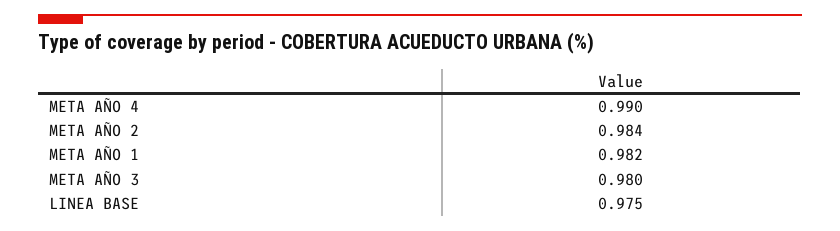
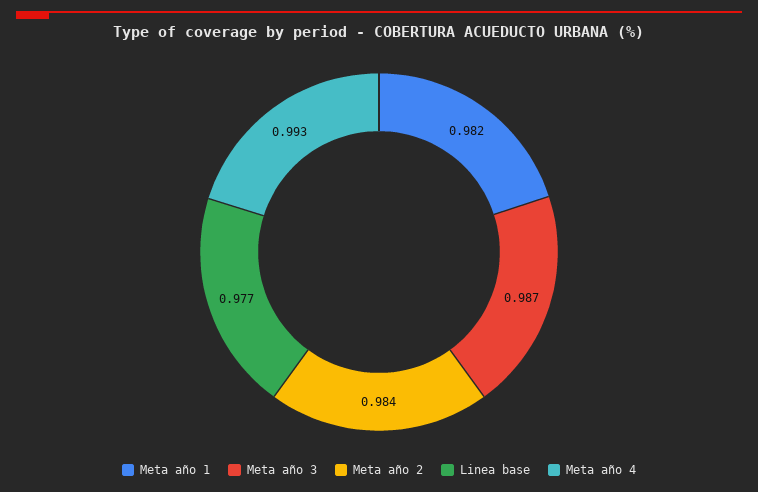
META AÑO 4: 0.99 -> 0.993
META AÑO 3: 0.98 -> 0.987
LINEA BASE: 0.975 -> 0.977

